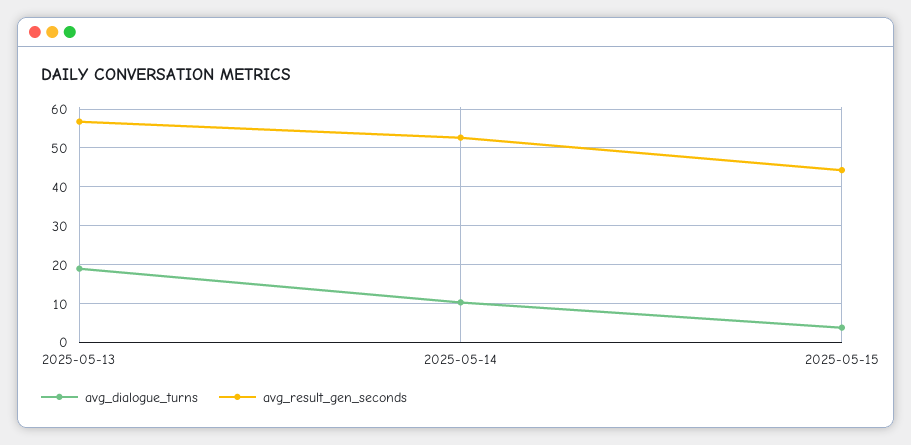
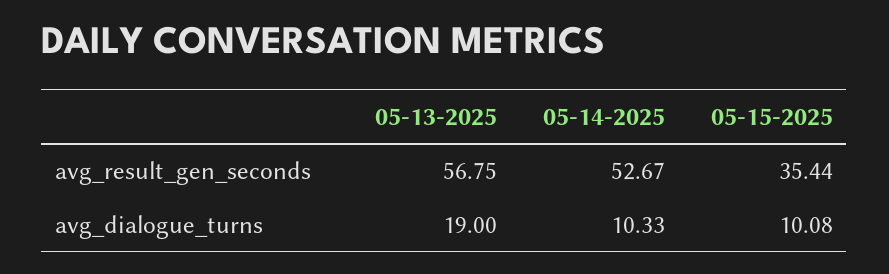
avg_dialogue_turns, 2025-05-15: 4 -> 10.08
avg_result_gen_seconds, 2025-05-15: 44 -> 35.44

